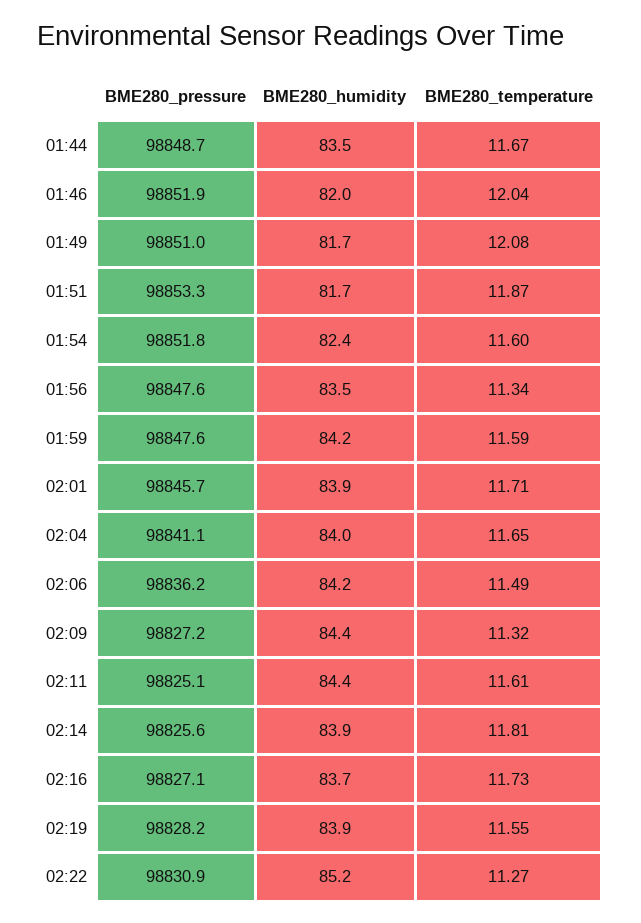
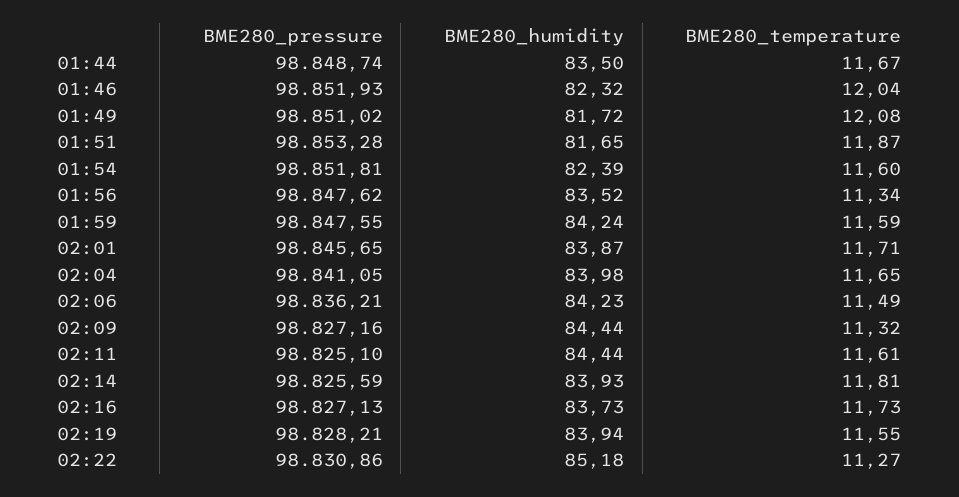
BME280_humidity, 01:46: 82 -> 82.32

